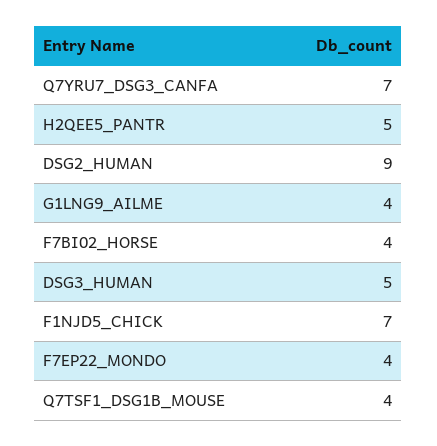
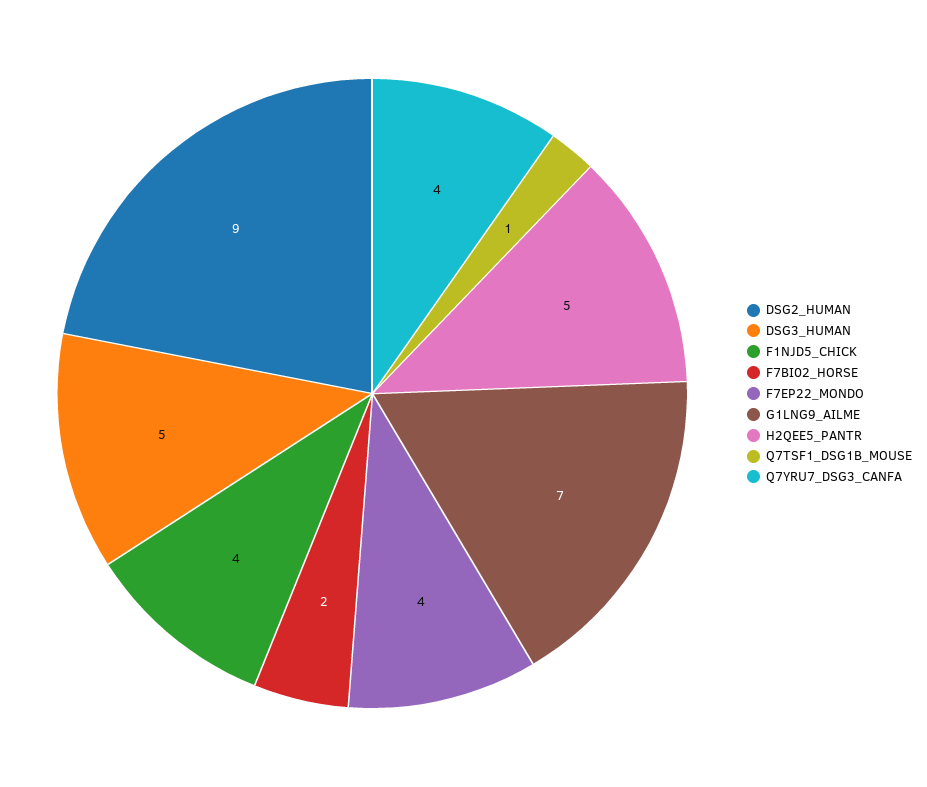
Q7YRU7_DSG3_CANFA: 7 -> 4
G1LNG9_AILME: 4 -> 7
F7BI02_HORSE: 4 -> 2
F1NJD5_CHICK: 7 -> 4
Q7TSF1_DSG1B_MOUSE: 4 -> 1

